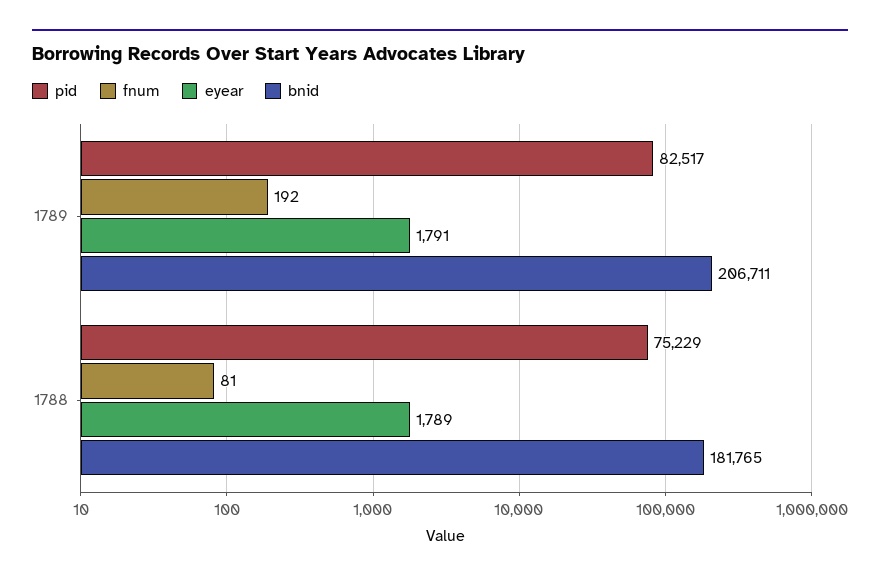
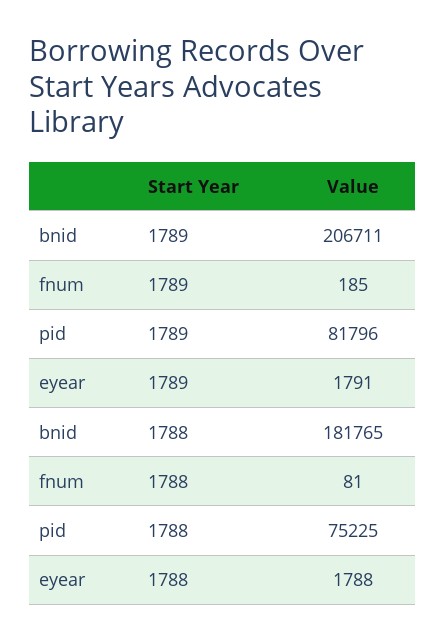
pid, 1789: 82517 -> 81796
fnum, 1789: 192 -> 185
pid, 1788: 75229 -> 75225
eyear, 1788: 1789 -> 1788

